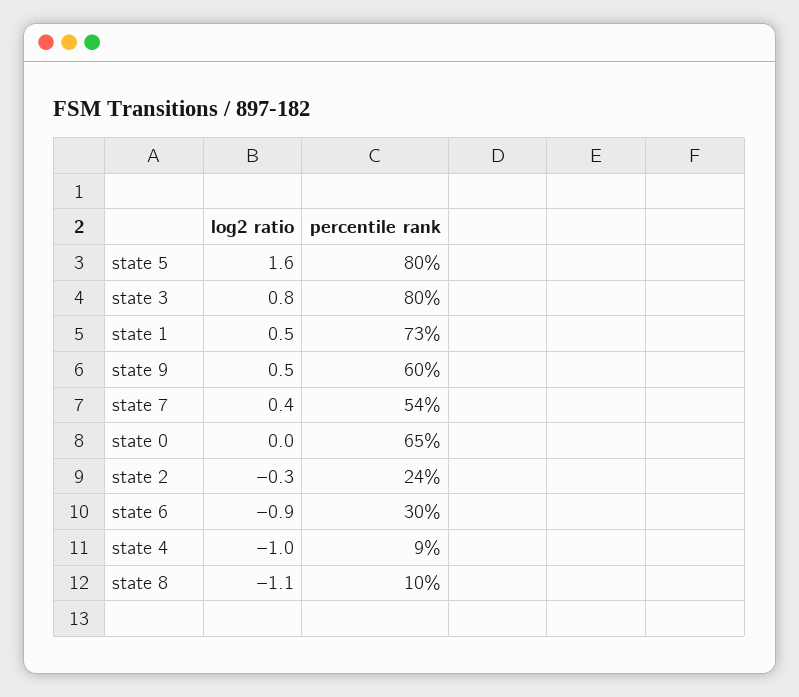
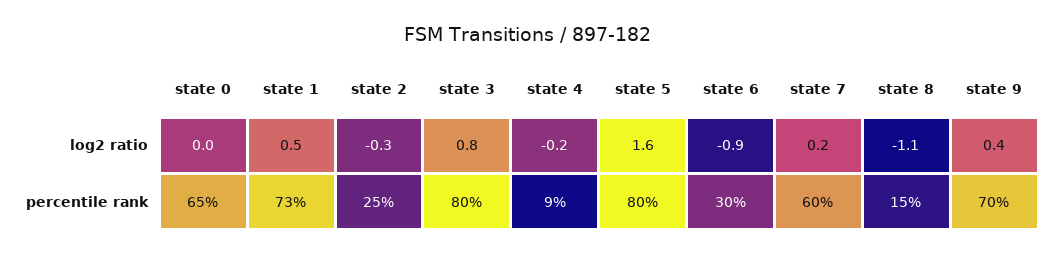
log2 ratio, state 9: 0.5 -> 0.4
percentile rank, state 9: 60 -> 70
log2 ratio, state 7: 0.4 -> 0.2
percentile rank, state 7: 54 -> 60
percentile rank, state 2: 24 -> 25
log2 ratio, state 4: -1 -> -0.2
percentile rank, state 8: 10 -> 15

